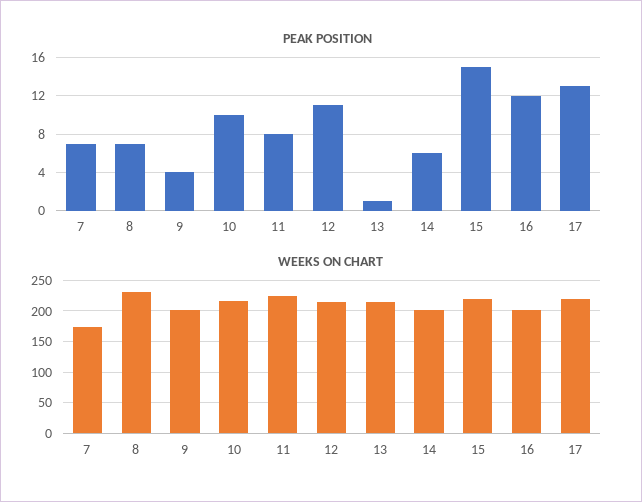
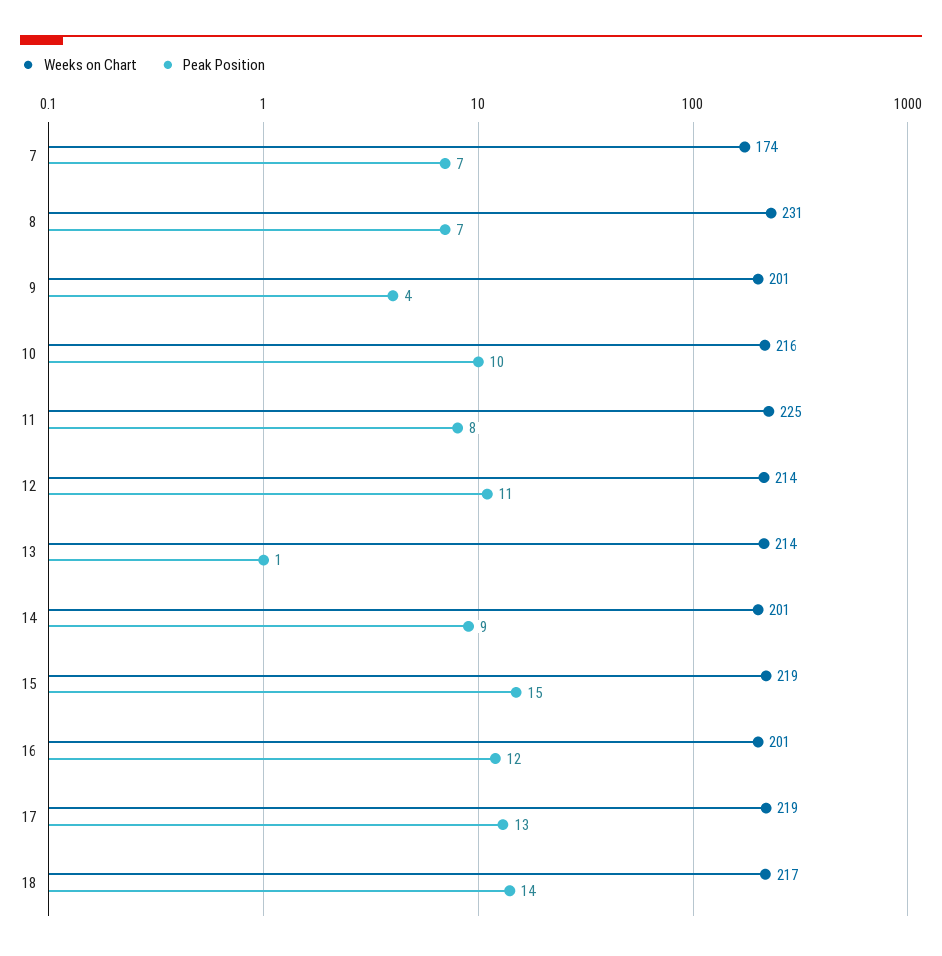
PEAK POSITION, 14: 6 -> 9
WEEKS ON CHART, 18: none -> 217
PEAK POSITION, 18: none -> 14

